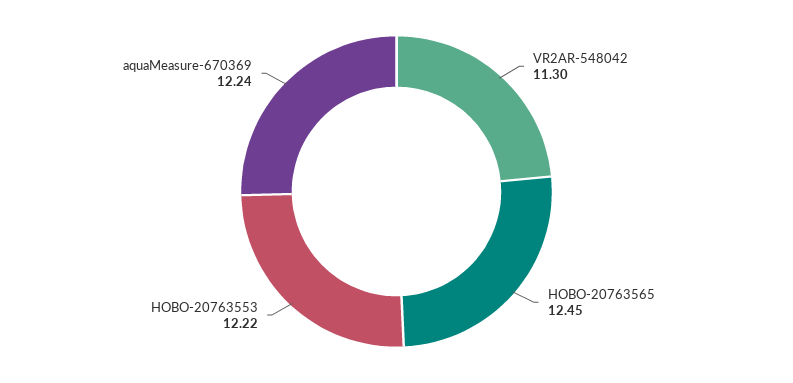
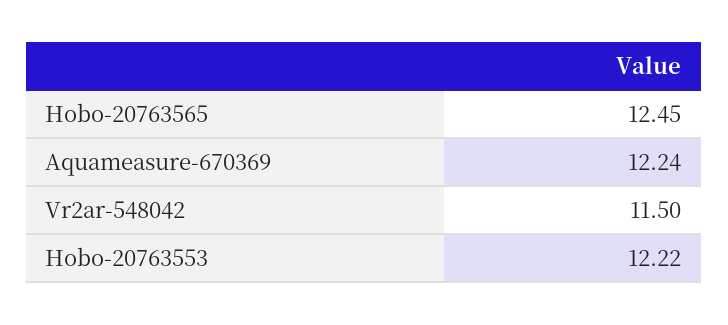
VR2AR-548042: 11.3 -> 11.5

